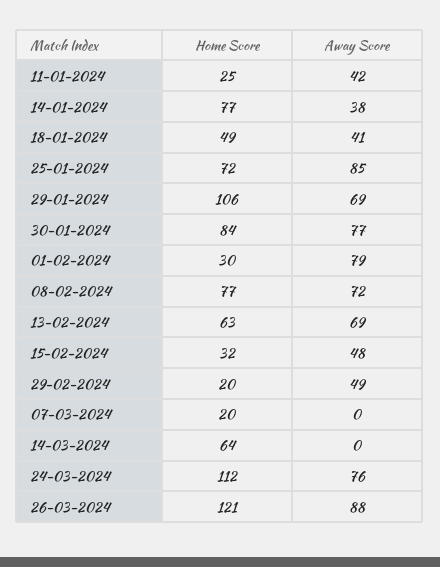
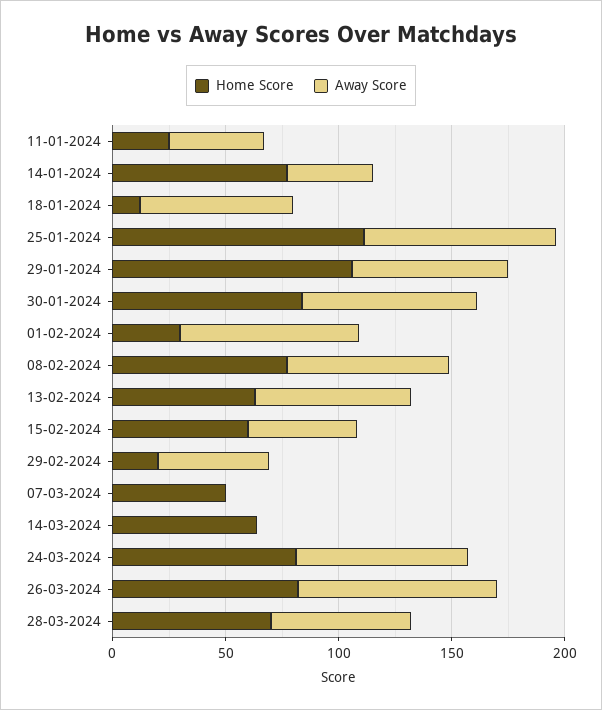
Home Score, 18-01-2024: 49 -> 10
Away Score, 18-01-2024: 41 -> 70
Home Score, 25-01-2024: 72 -> 110
Home Score, 15-02-2024: 32 -> 60
Home Score, 07-03-2024: 20 -> 50
Home Score, 24-03-2024: 112 -> 80
Home Score, 26-03-2024: 121 -> 80
Home Score, 28-03-2024: none -> 70
Away Score, 28-03-2024: none -> 60

